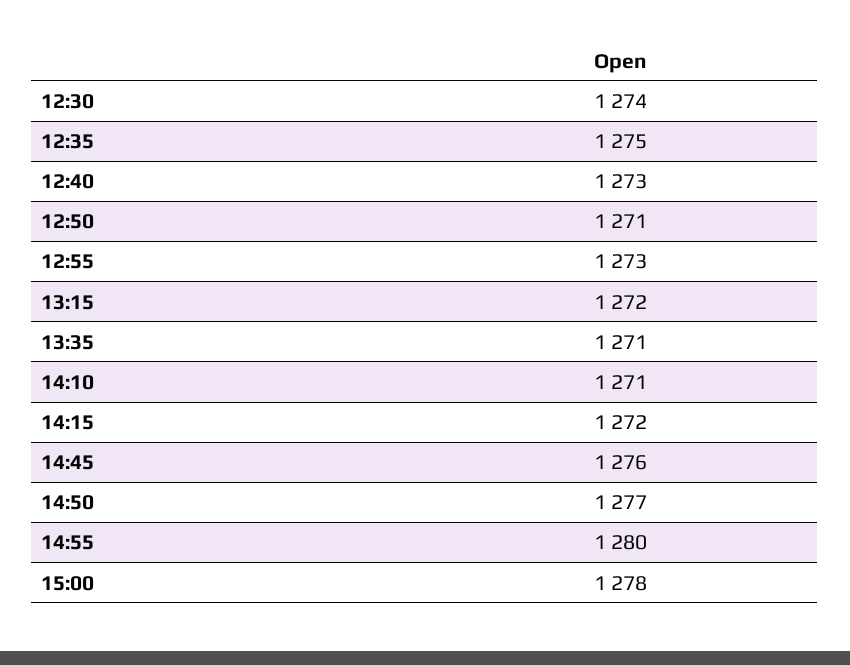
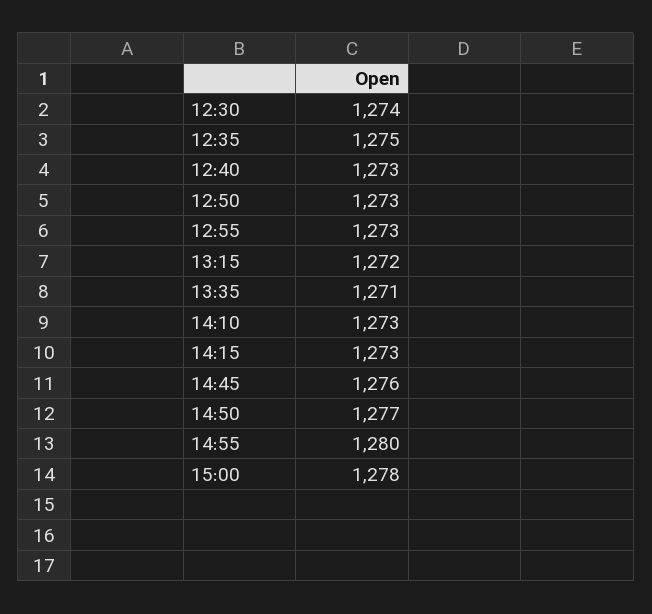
12:50: 1271 -> 1273
14:10: 1271 -> 1273
14:15: 1272 -> 1273

